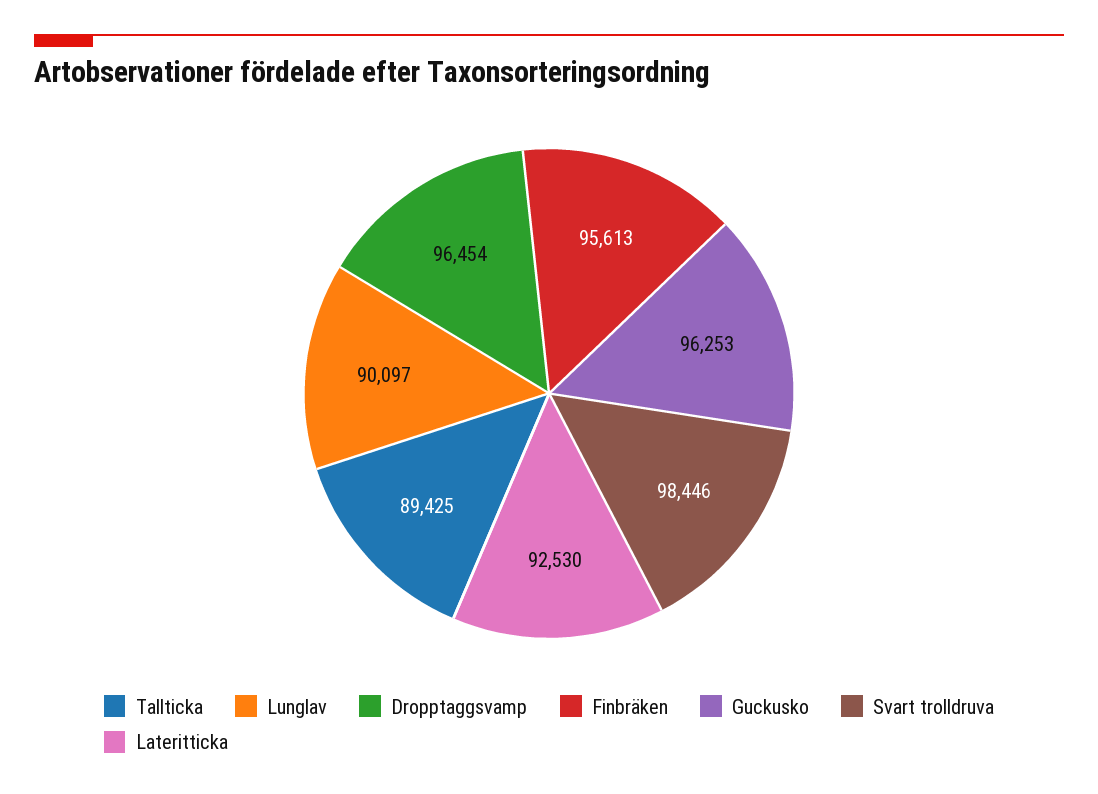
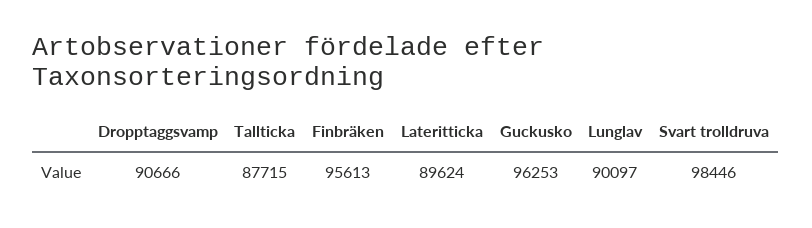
Tallticka: 89425 -> 87715
Dropptaggsvamp: 96454 -> 90666
Lateritticka: 92530 -> 89624

